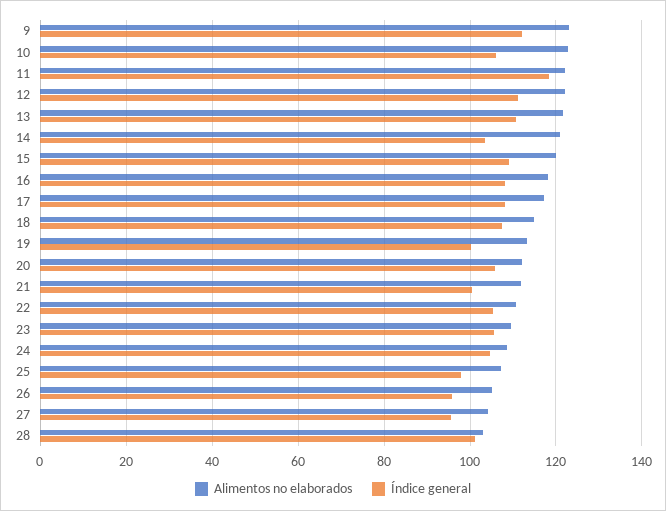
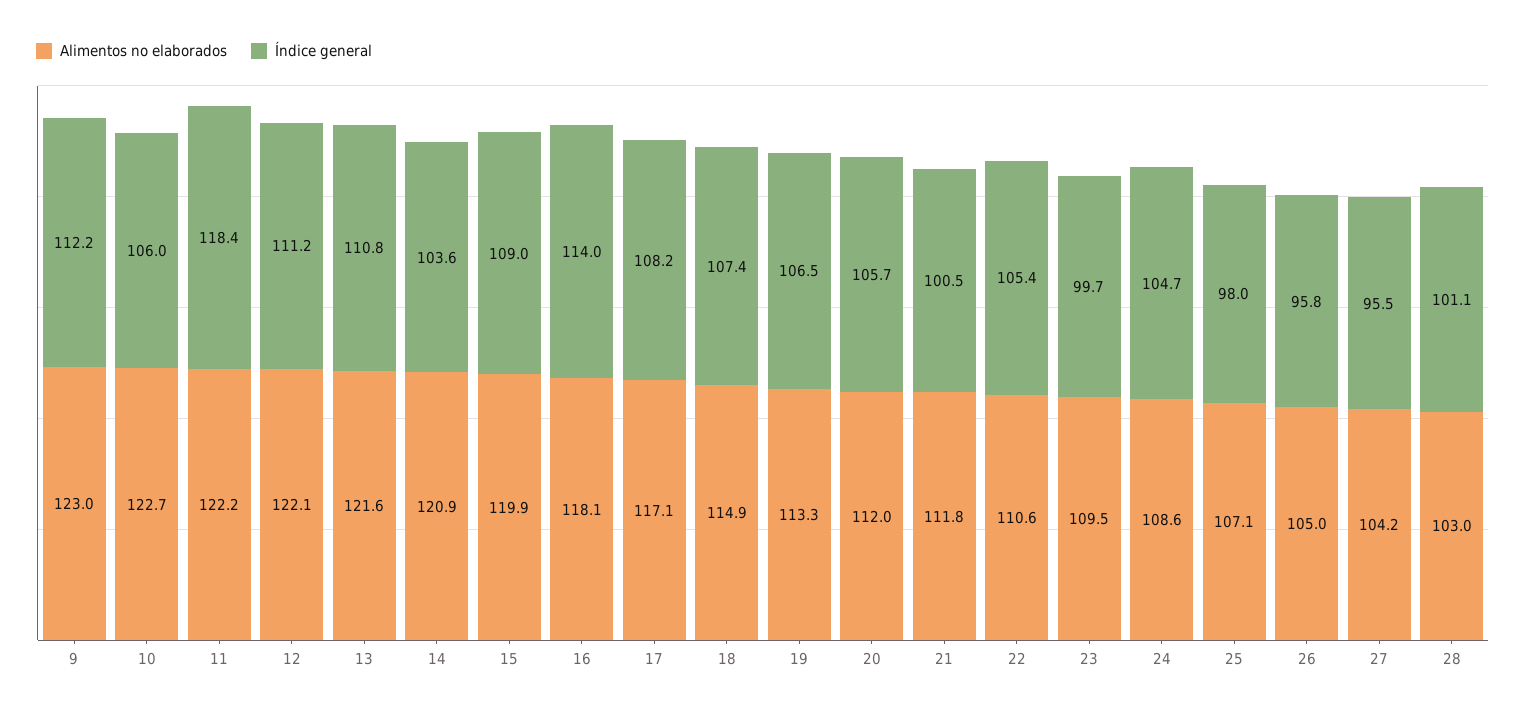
Índice general, 16: 108 -> 114
Índice general, 19: 100 -> 106.5
Índice general, 23: 106 -> 99.7

